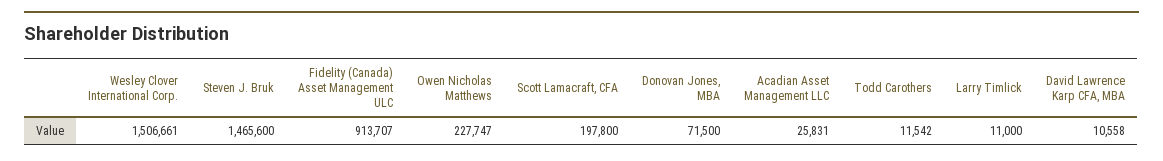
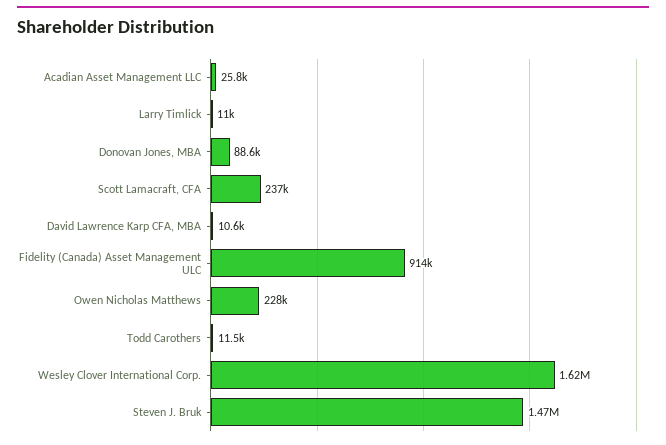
Wesley Clover International Corp.: 1506661 -> 1620000
Scott Lamacraft, CFA: 197800 -> 237000
Donovan Jones, MBA: 71500 -> 88600

